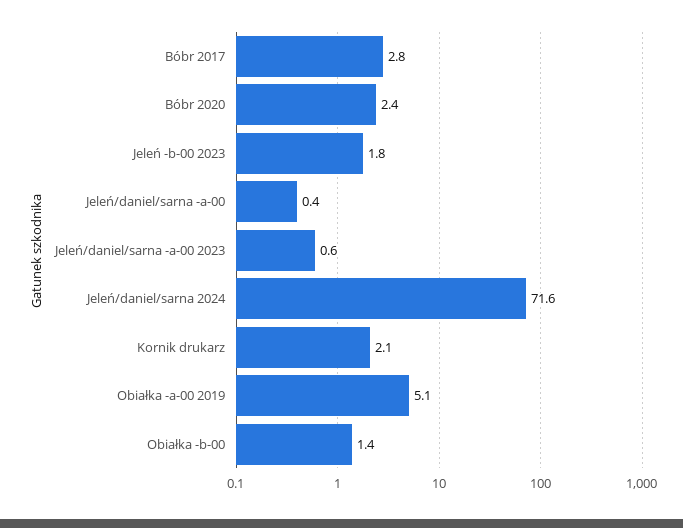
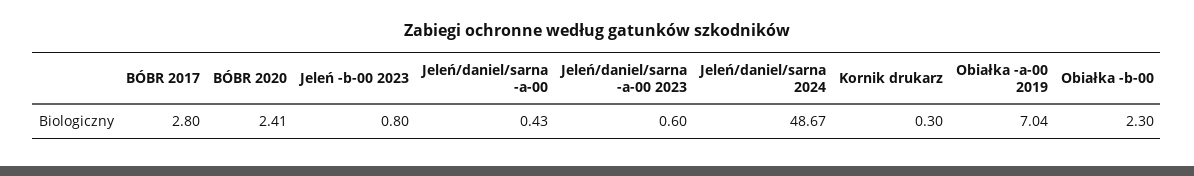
Jeleń -b-00 2023: 1.8 -> 0.8
Jeleń/daniel/sarna 2024: 71.6 -> 48.67
Kornik drukarz: 2.1 -> 0.3
Obiałka -a-00 2019: 5.1 -> 7.04
Obiałka -b-00: 1.4 -> 2.3

